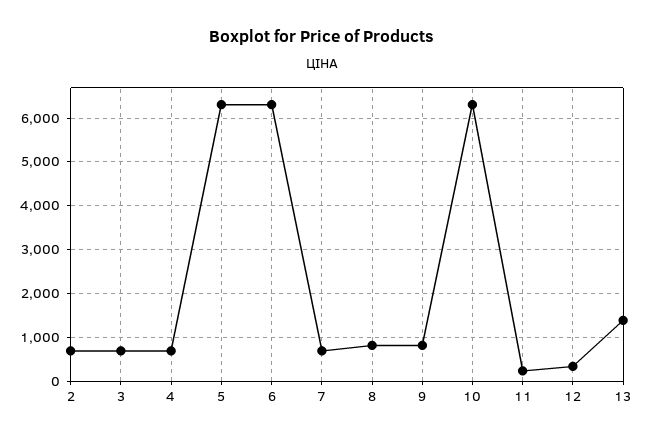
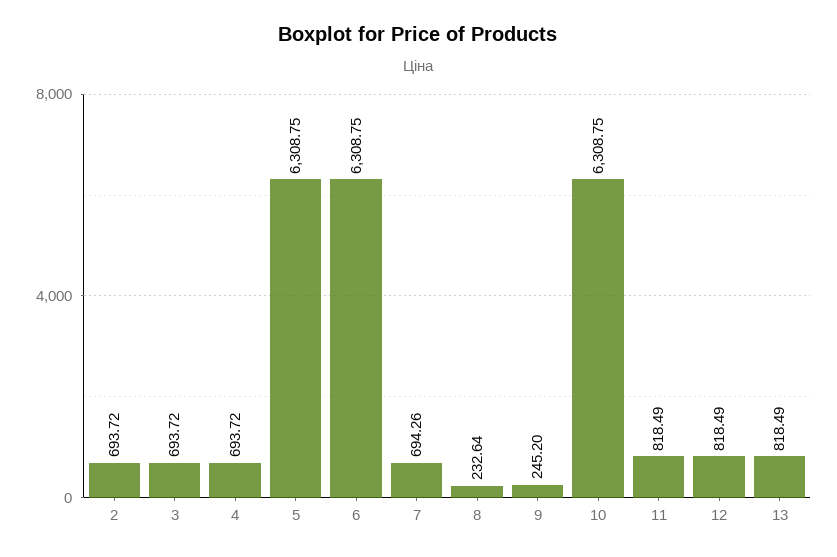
8: 800 -> 232.64
9: 800 -> 245.2
11: 200 -> 818.49
12: 400 -> 818.49
13: 1400 -> 818.49

